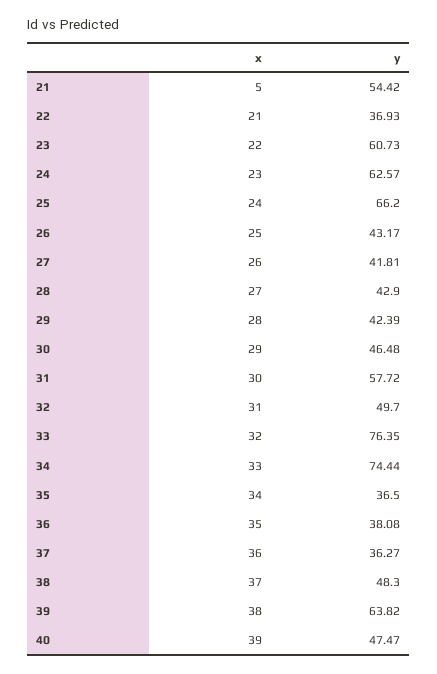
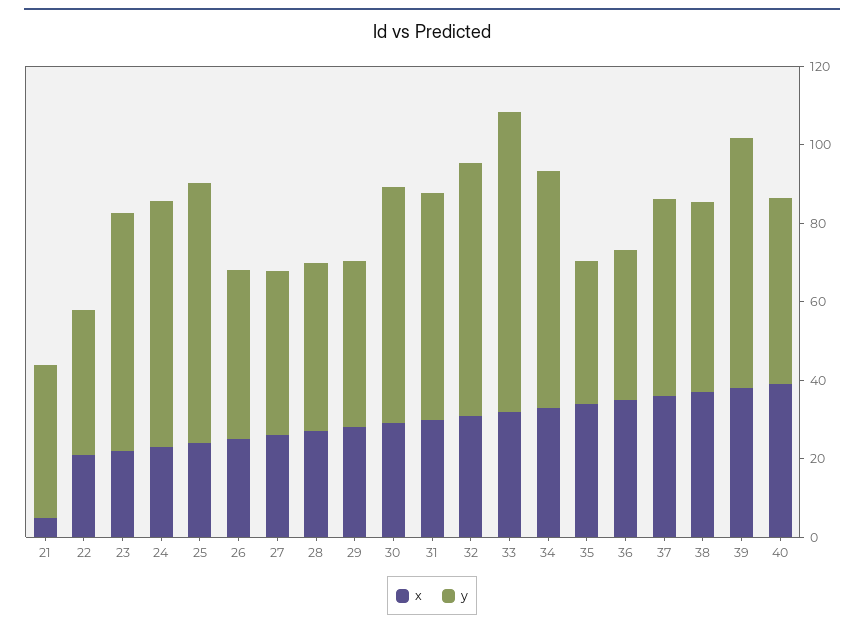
y, 21: 54.42 -> 40
y, 30: 46.48 -> 60
y, 32: 49.7 -> 65
y, 34: 74.44 -> 60
y, 37: 36.27 -> 50

